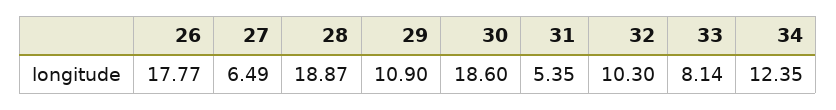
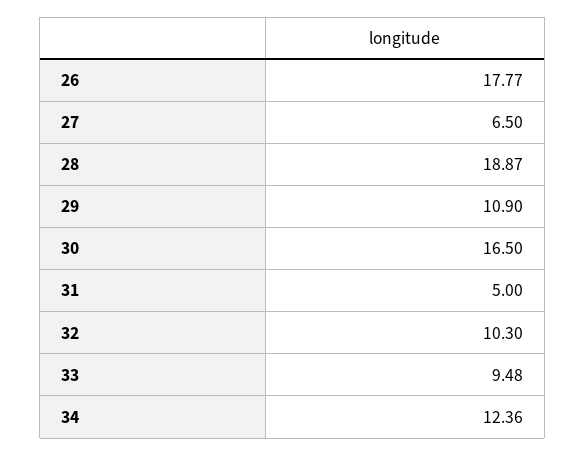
27: 6.49 -> 6.5
30: 18.6 -> 16.5
31: 5.35 -> 5
33: 8.14 -> 9.48
34: 12.35 -> 12.36

